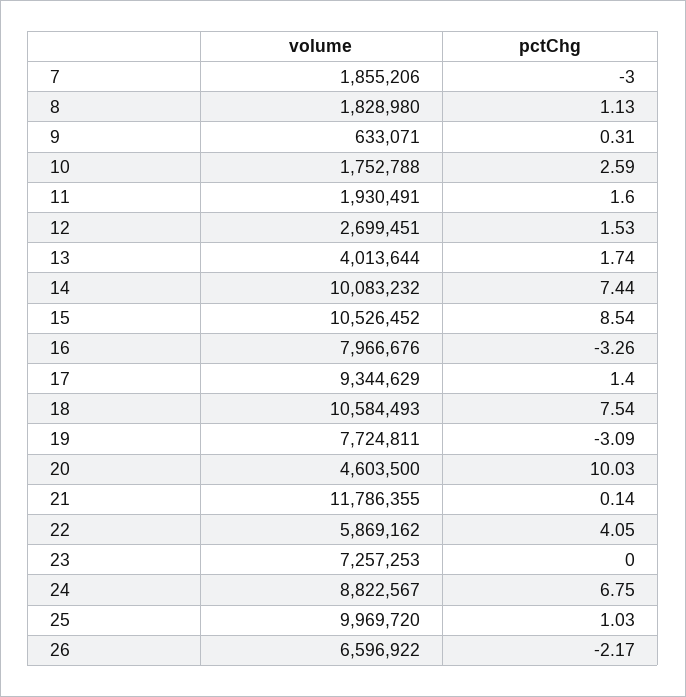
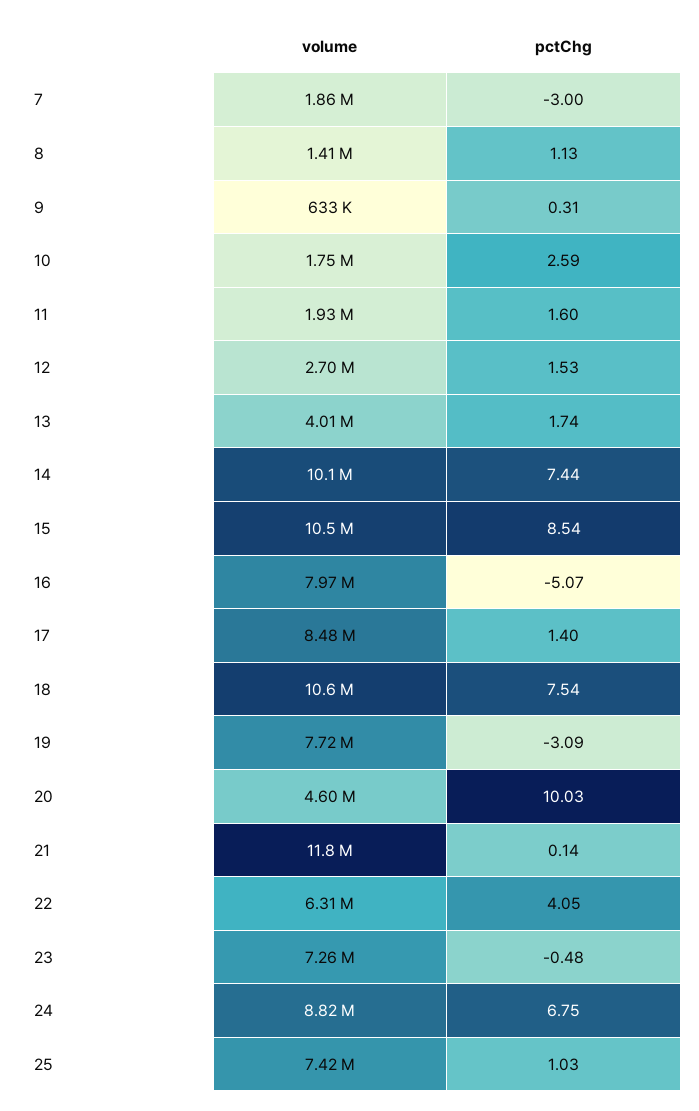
volume, 8: 1828980 -> 1410000
pctChg, 16: -3.26 -> -5.07
volume, 17: 9344629 -> 8480000
volume, 22: 5869162 -> 6310000
pctChg, 23: 0 -> -0.48
volume, 25: 9969720 -> 7420000
volume, 26: 6596922 -> none
pctChg, 26: -2.17 -> none

